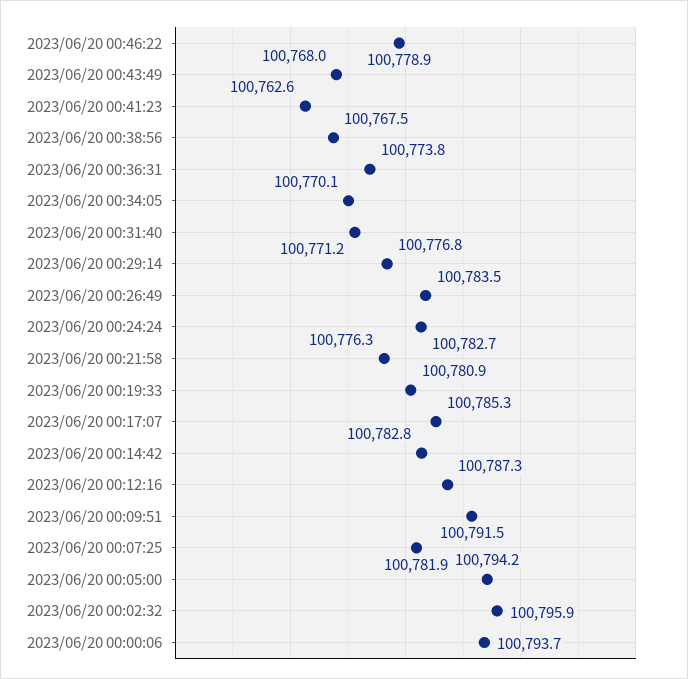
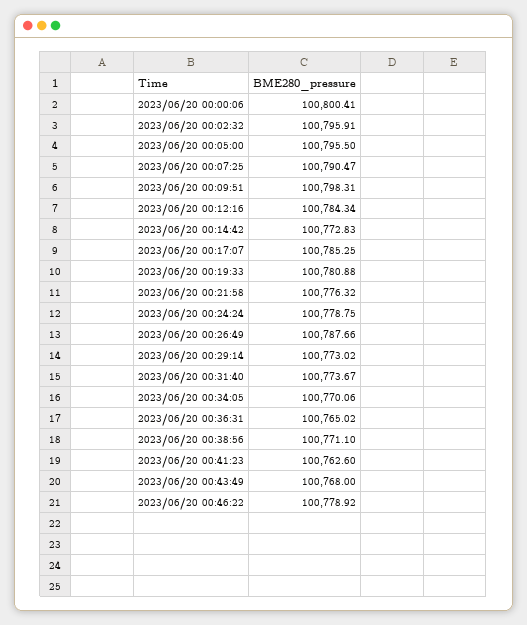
2023/06/20 00:38:56: 100767.5 -> 100771.1
2023/06/20 00:36:31: 100773.8 -> 100765.02
2023/06/20 00:31:40: 100771.2 -> 100773.67
2023/06/20 00:29:14: 100776.8 -> 100773.02
2023/06/20 00:26:49: 100783.5 -> 100787.66
2023/06/20 00:24:24: 100782.7 -> 100778.75
2023/06/20 00:14:42: 100782.8 -> 100772.83
2023/06/20 00:12:16: 100787.3 -> 100784.34
2023/06/20 00:09:51: 100791.5 -> 100798.31
2023/06/20 00:07:25: 100781.9 -> 100790.47
2023/06/20 00:05:00: 100794.2 -> 100795.5
2023/06/20 00:00:06: 100793.7 -> 100800.41

